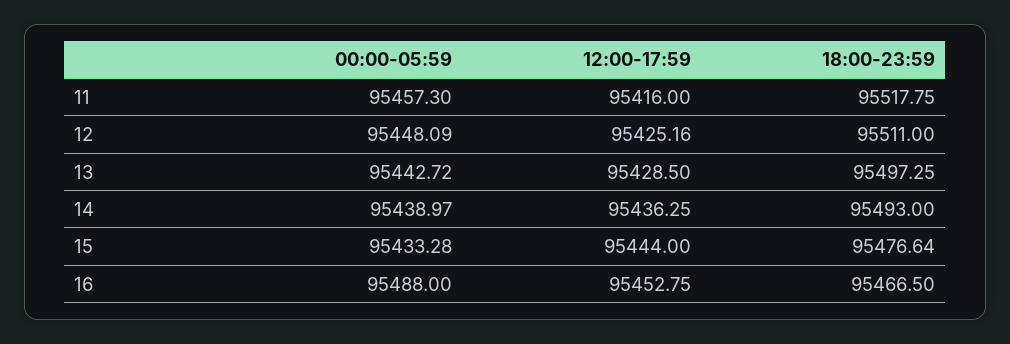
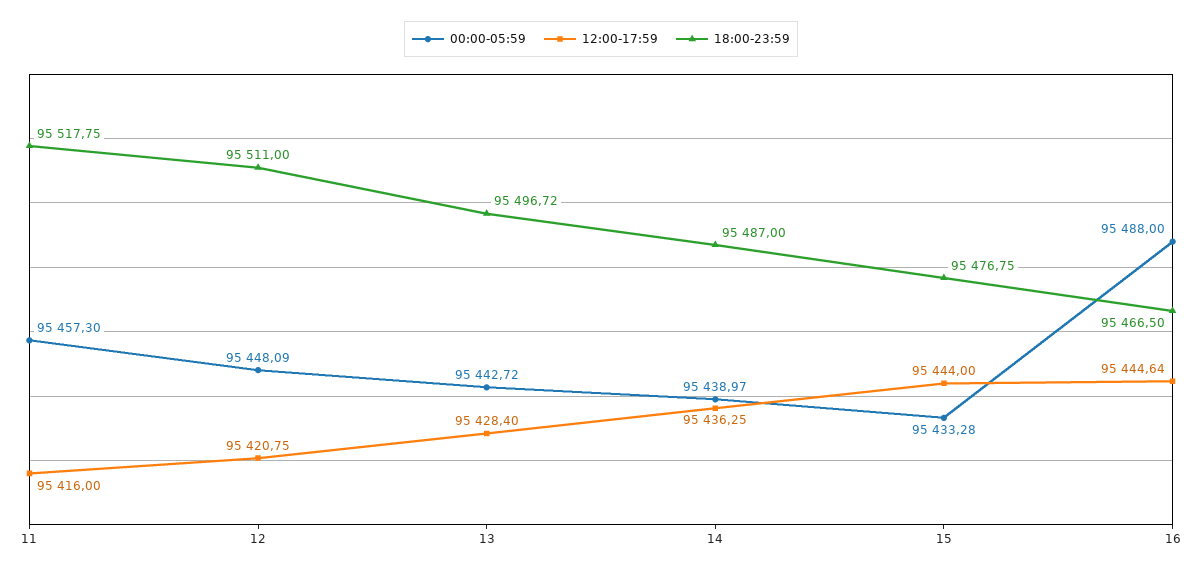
12:00-17:59, 12: 95425.16 -> 95420.75
12:00-17:59, 13: 95428.5 -> 95428.4
18:00-23:59, 13: 95497.25 -> 95496.72
18:00-23:59, 14: 95493 -> 95487
18:00-23:59, 15: 95476.64 -> 95476.75
12:00-17:59, 16: 95452.75 -> 95444.64

